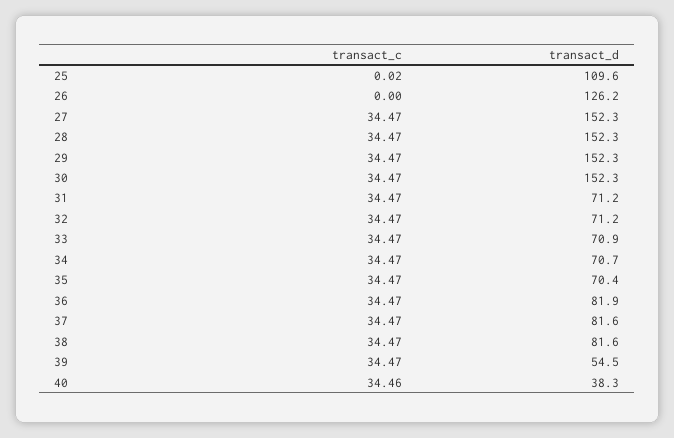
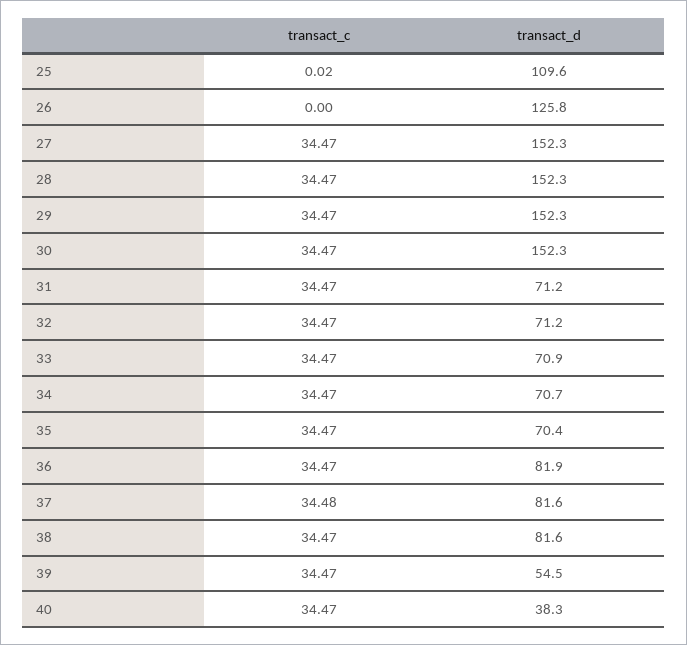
transact_d, 26: 126.2 -> 125.8
transact_c, 37: 34.47 -> 34.48
transact_c, 40: 34.46 -> 34.47

